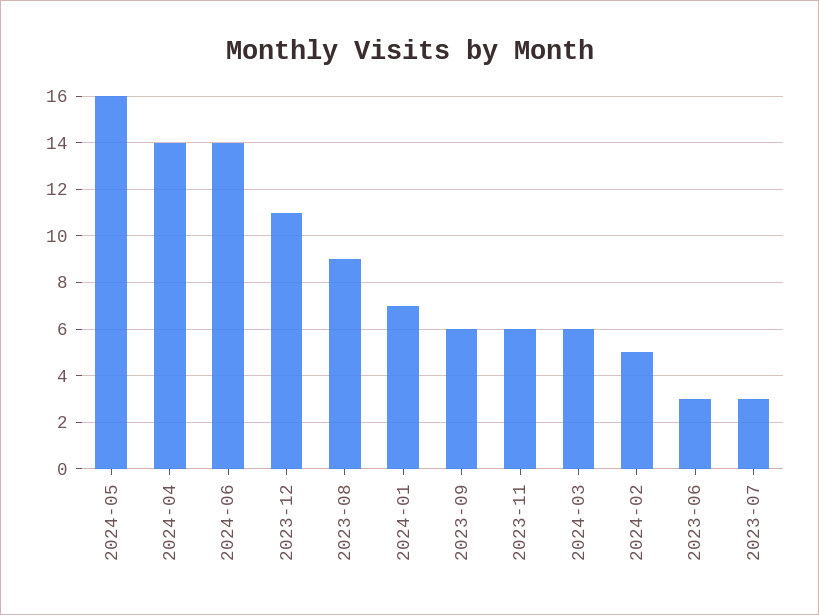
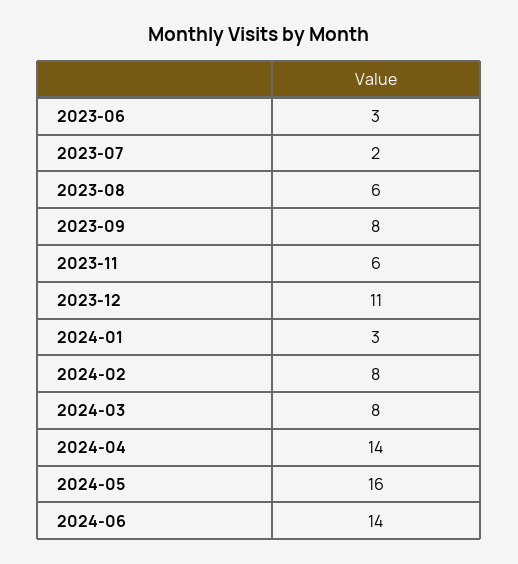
2023-08: 9 -> 6
2024-01: 7 -> 3
2023-09: 6 -> 8
2024-03: 6 -> 8
2024-02: 5 -> 8
2023-07: 3 -> 2

